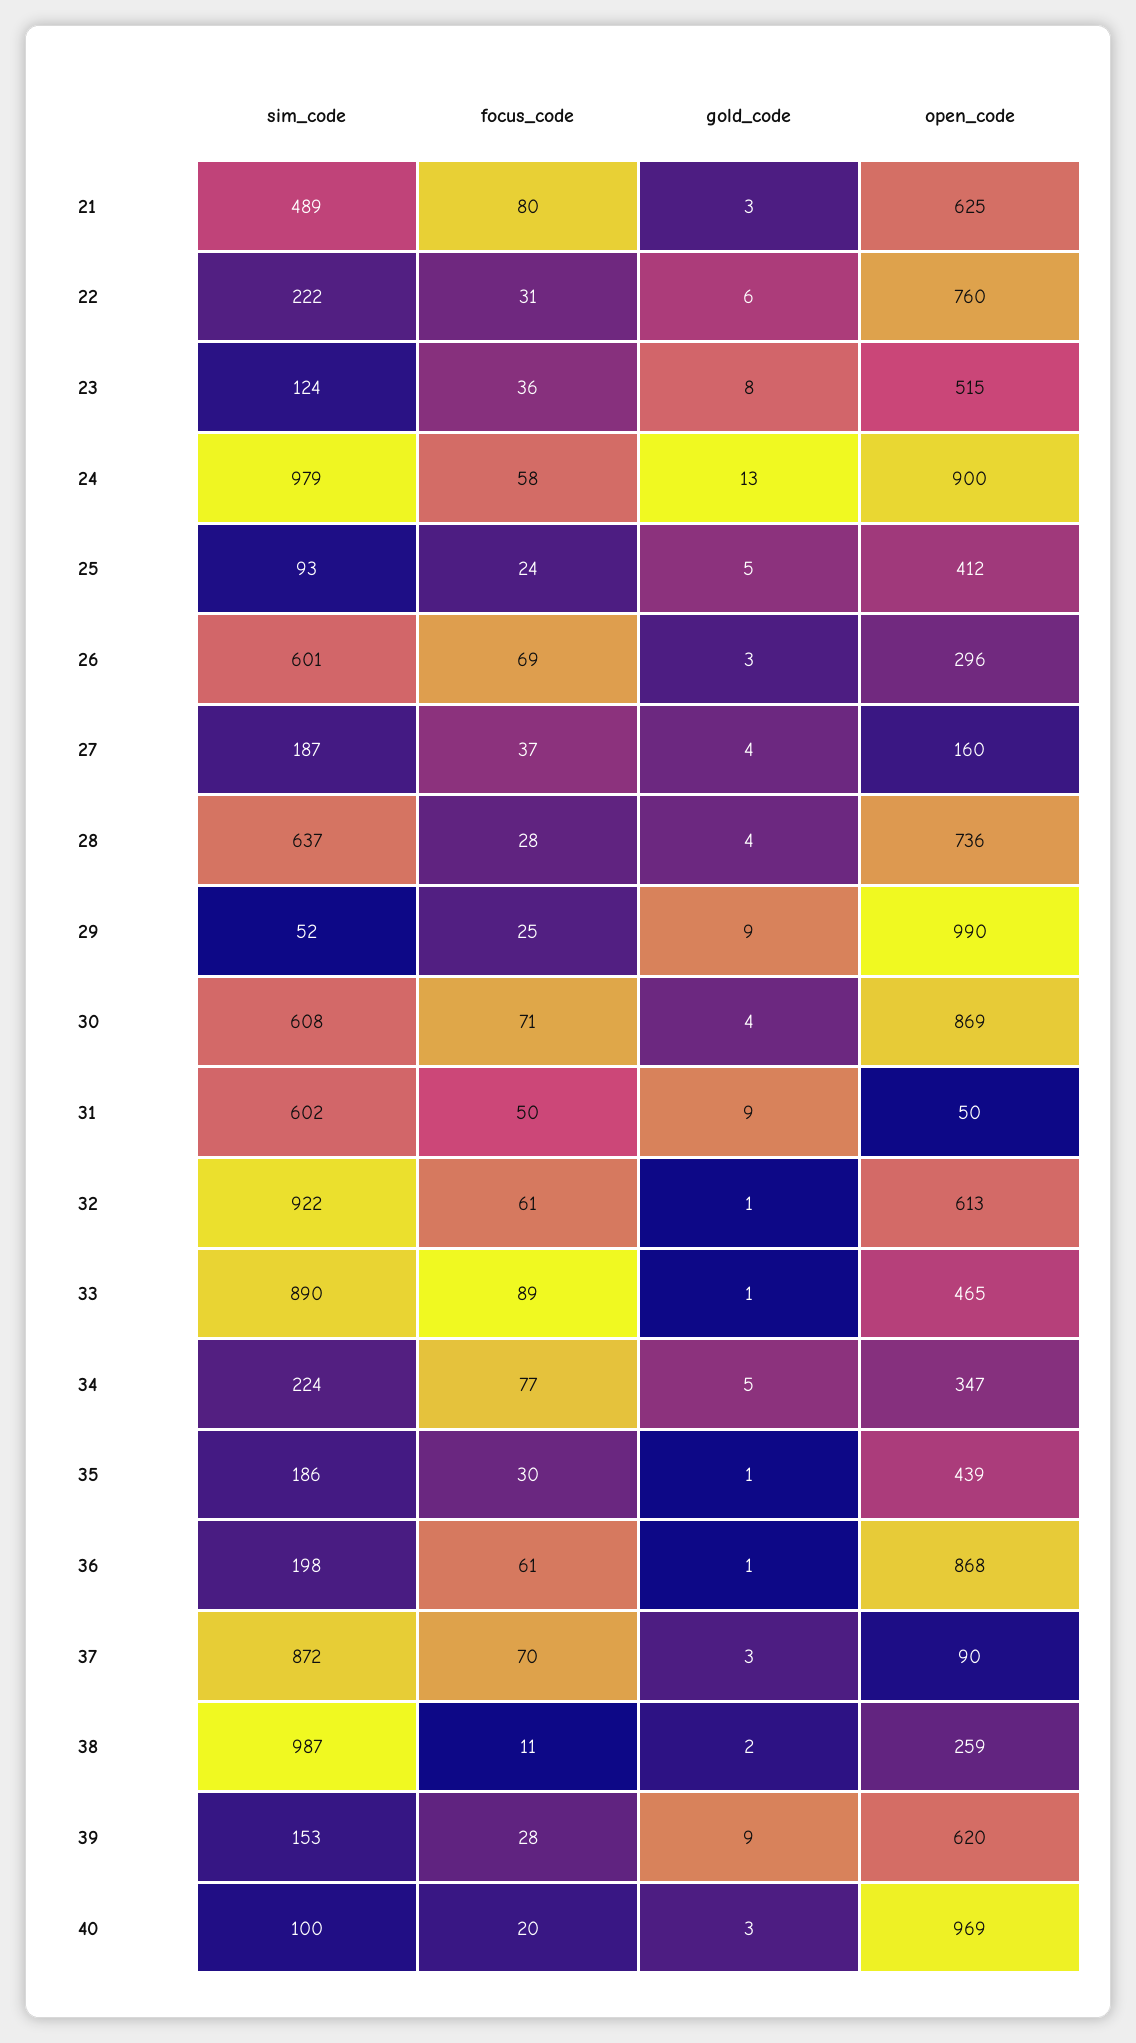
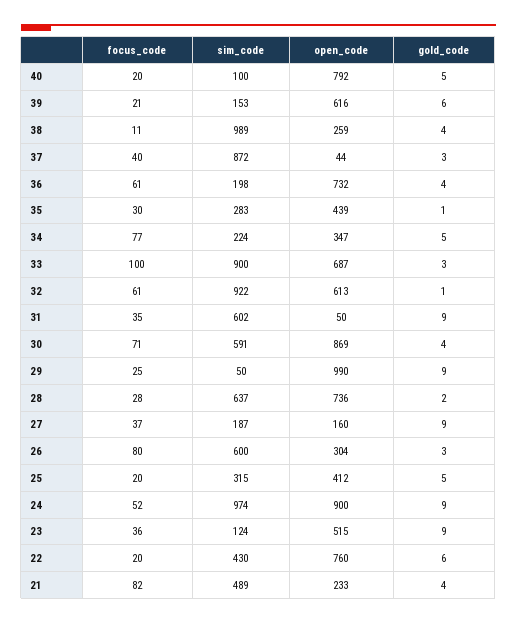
focus_code, 21: 80 -> 82
gold_code, 21: 3 -> 4
open_code, 21: 625 -> 233
sim_code, 22: 222 -> 430
focus_code, 22: 31 -> 20
gold_code, 23: 8 -> 9
sim_code, 24: 979 -> 974
focus_code, 24: 58 -> 52
gold_code, 24: 13 -> 9
sim_code, 25: 93 -> 315
focus_code, 25: 24 -> 20
sim_code, 26: 601 -> 600
focus_code, 26: 69 -> 80
open_code, 26: 296 -> 304
gold_code, 27: 4 -> 9
gold_code, 28: 4 -> 2
sim_code, 29: 52 -> 50
sim_code, 30: 608 -> 591
focus_code, 31: 50 -> 35
sim_code, 33: 890 -> 900
focus_code, 33: 89 -> 100
gold_code, 33: 1 -> 3
open_code, 33: 465 -> 687
sim_code, 35: 186 -> 283
gold_code, 36: 1 -> 4
open_code, 36: 868 -> 732
focus_code, 37: 70 -> 40
open_code, 37: 90 -> 44
sim_code, 38: 987 -> 989
gold_code, 38: 2 -> 4
focus_code, 39: 28 -> 21
gold_code, 39: 9 -> 6
open_code, 39: 620 -> 616
gold_code, 40: 3 -> 5
open_code, 40: 969 -> 792

